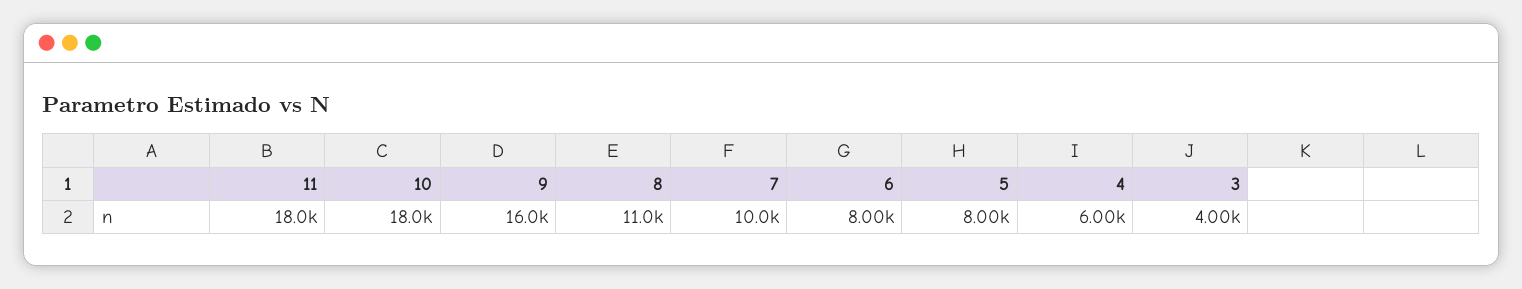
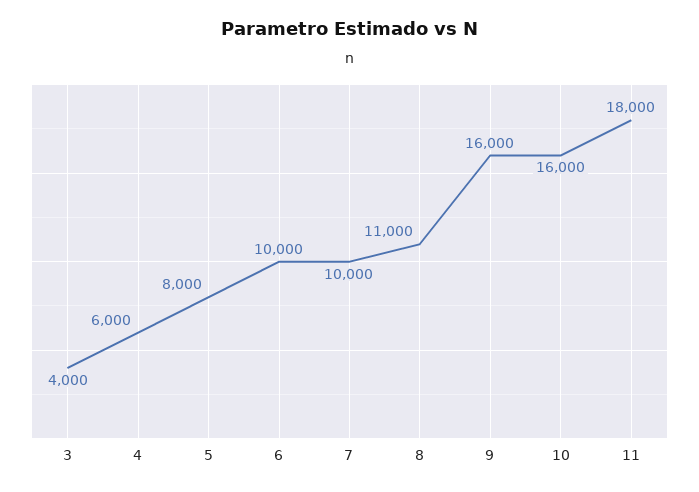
10: 18000 -> 16000
6: 8000 -> 10000

